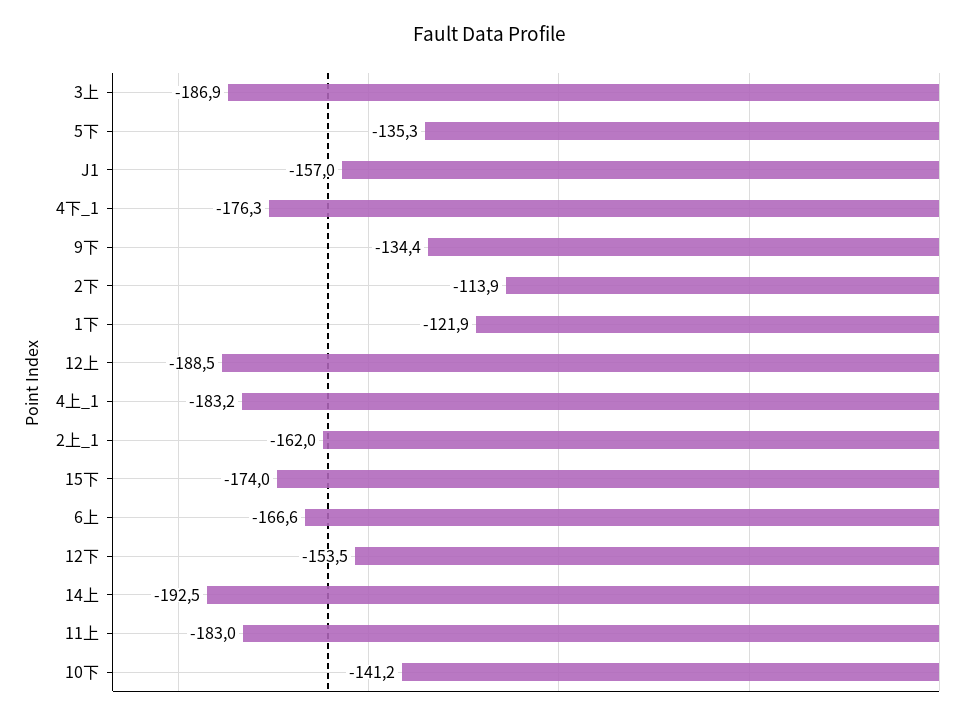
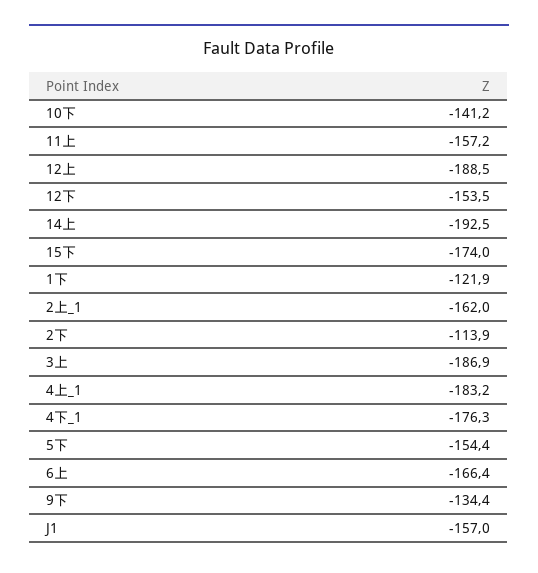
5下: -135.3 -> -154.4
6上: -166.6 -> -166.4
11上: -183 -> -157.2

